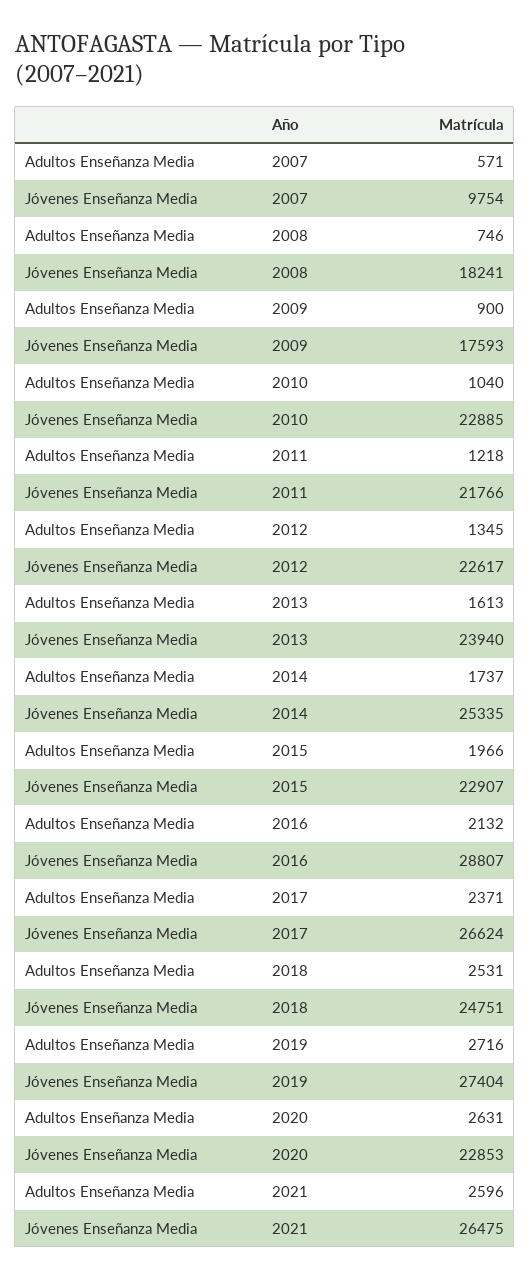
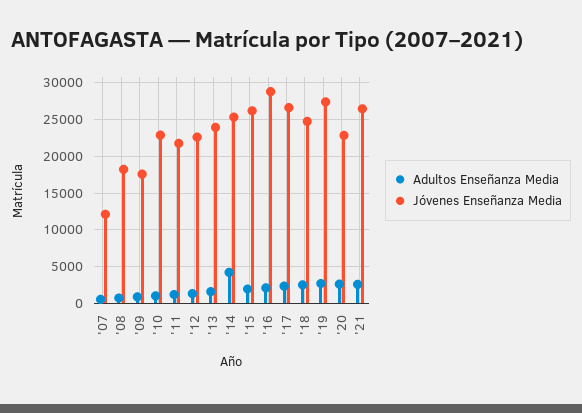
Jóvenes Enseñanza Media, 2007: 9754 -> 12000
Adultos Enseñanza Media, 2014: 1737 -> 4000
Jóvenes Enseñanza Media, 2015: 22907 -> 26000

